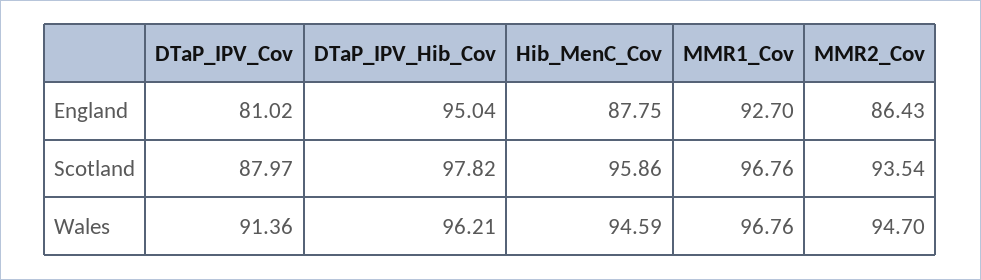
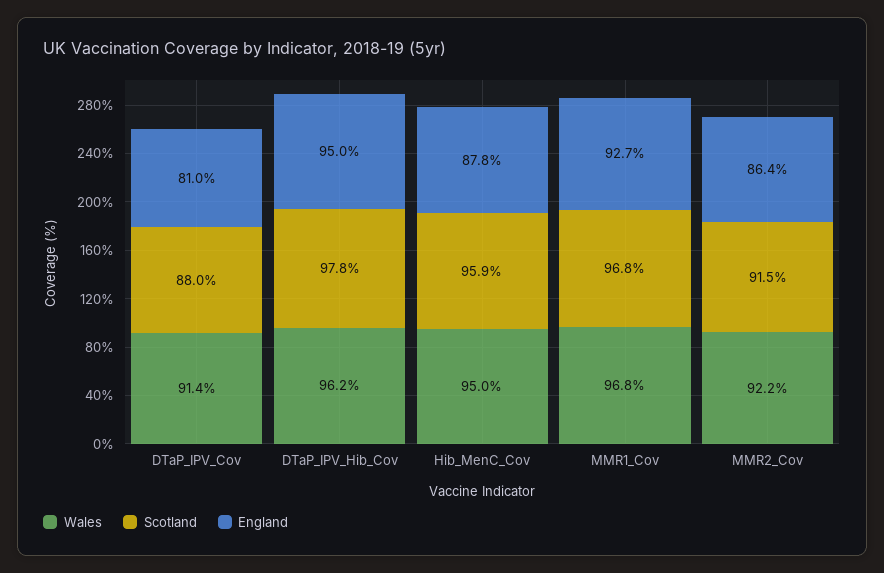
Scotland, MMR2_Cov: 93.54 -> 91.5
Wales, Hib_MenC_Cov: 94.59 -> 95
Wales, MMR2_Cov: 94.7 -> 92.2

